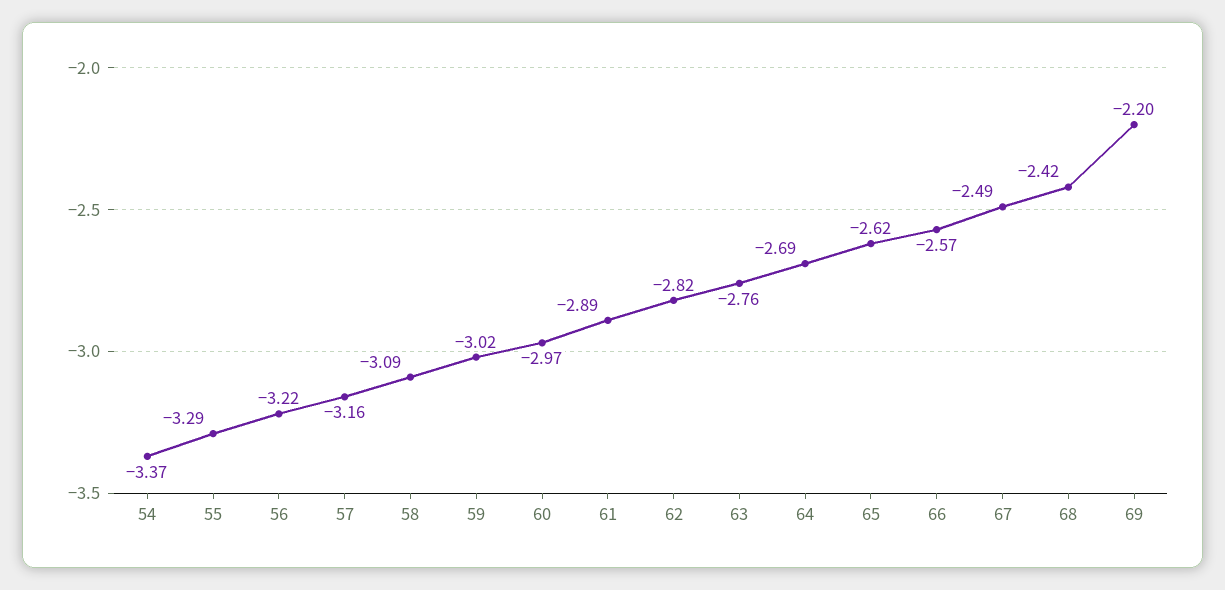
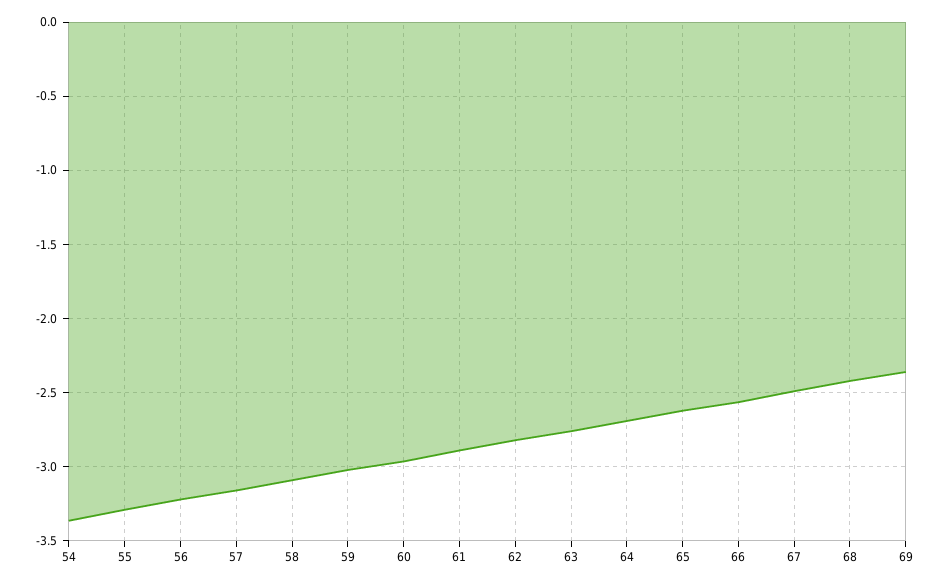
69: -2.2 -> -2.35

